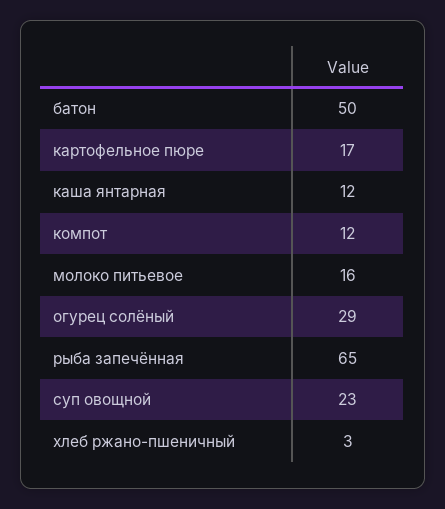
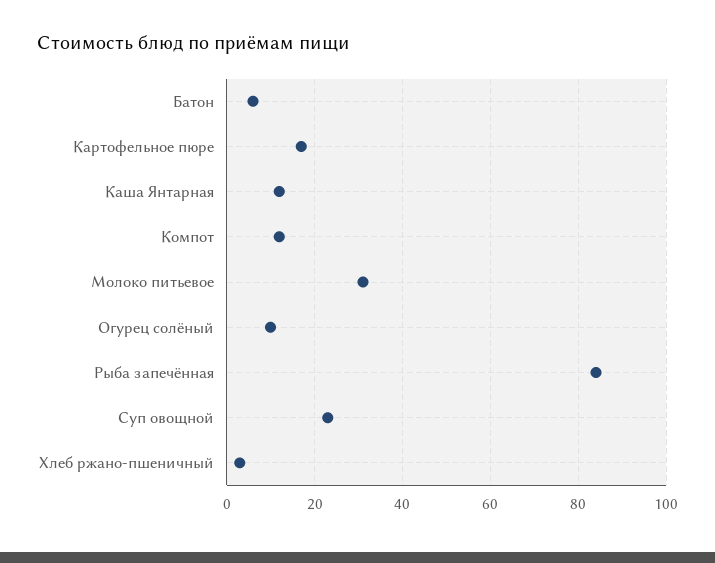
батон: 50 -> 5
молоко питьевое: 16 -> 30
огурец солёный: 29 -> 10
рыба запечённая: 65 -> 85

